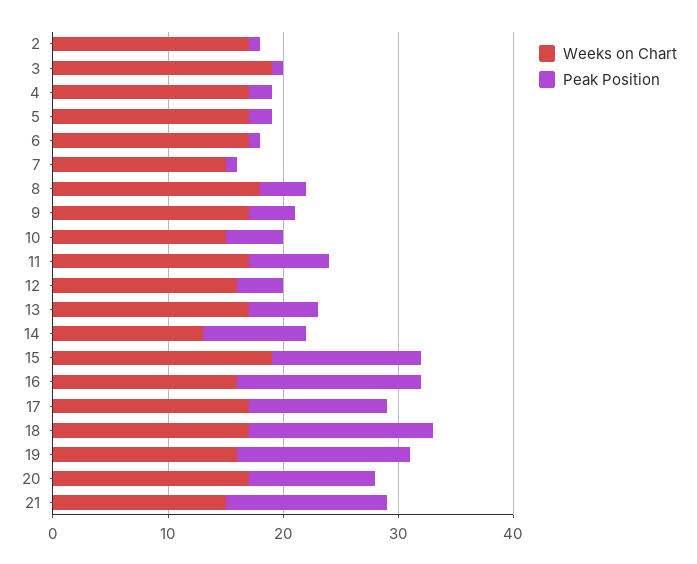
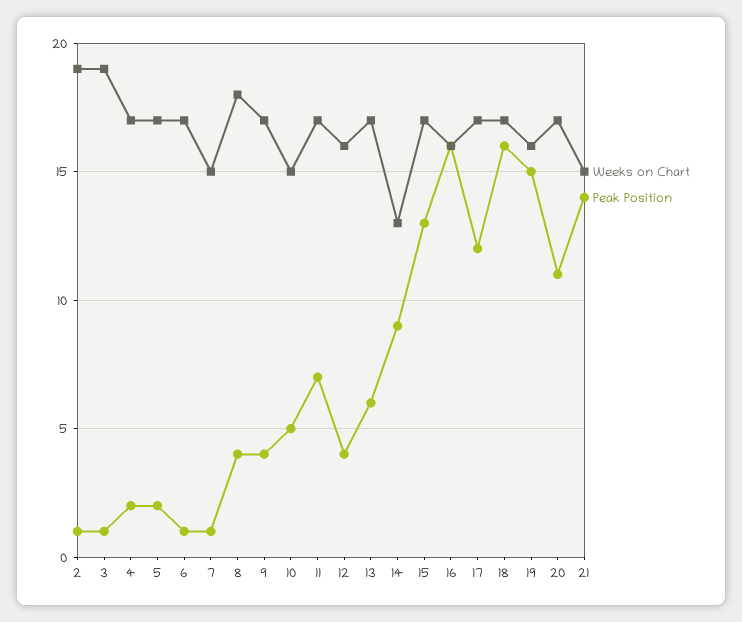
Weeks on Chart, 2: 17 -> 19
Weeks on Chart, 15: 19 -> 17

